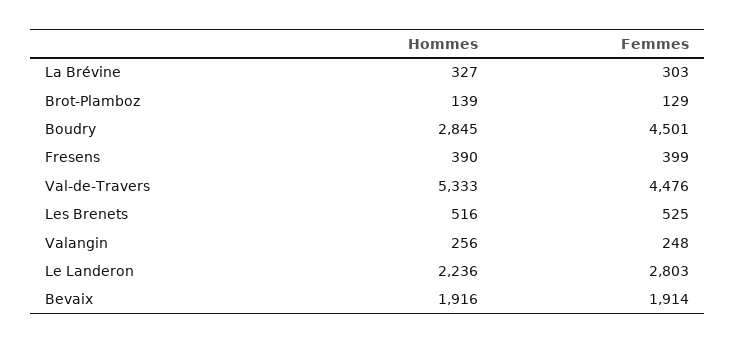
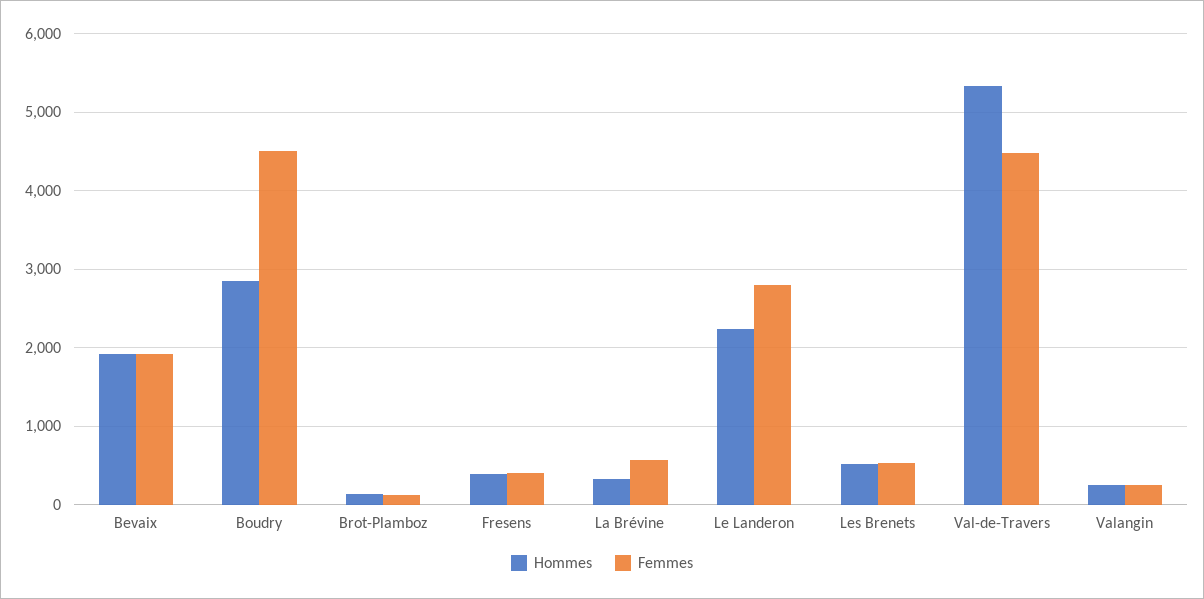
Femmes, La Brévine: 303 -> 600

